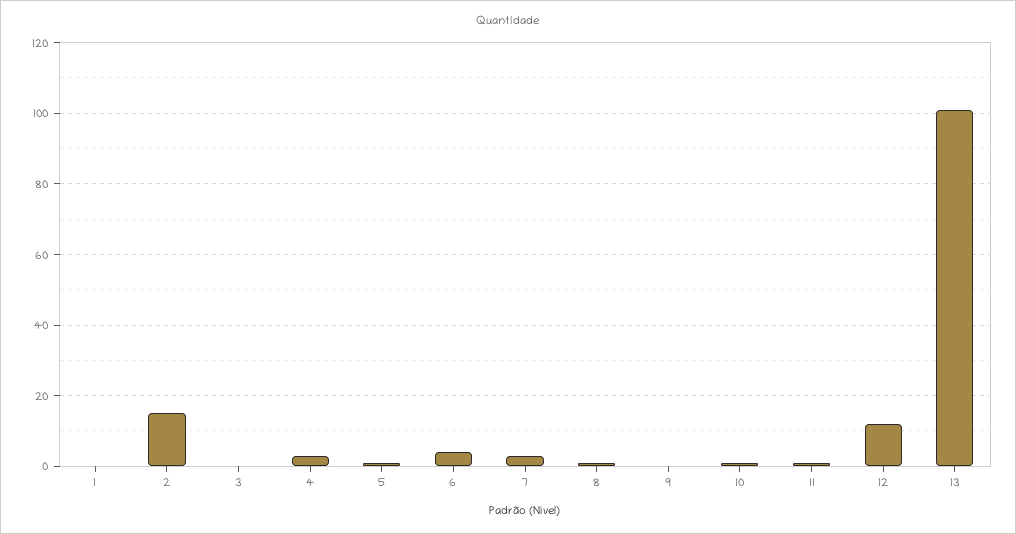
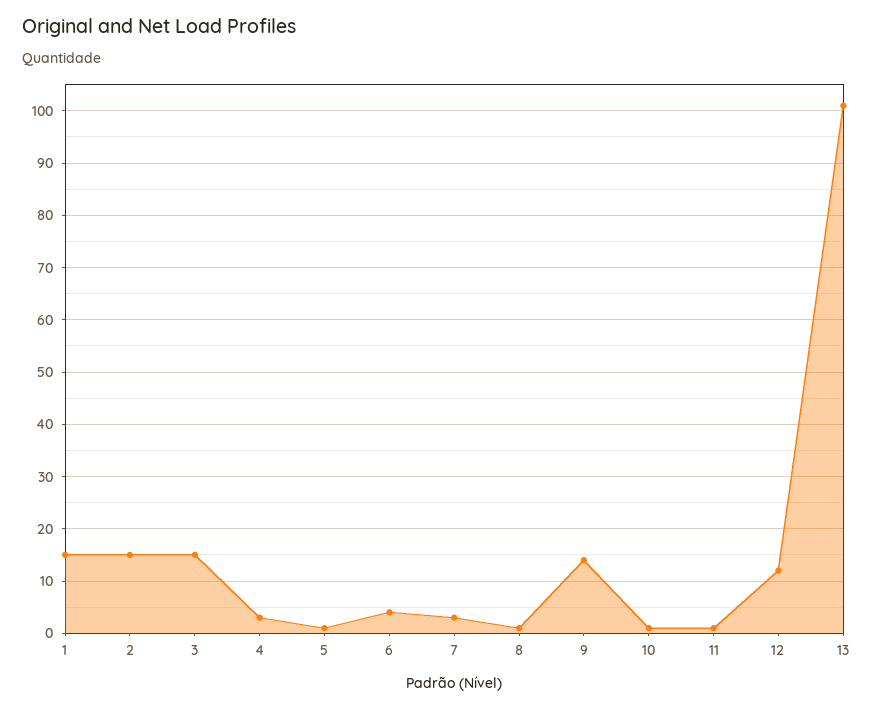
1: 0 -> 15
3: 0 -> 15
9: 0 -> 15

